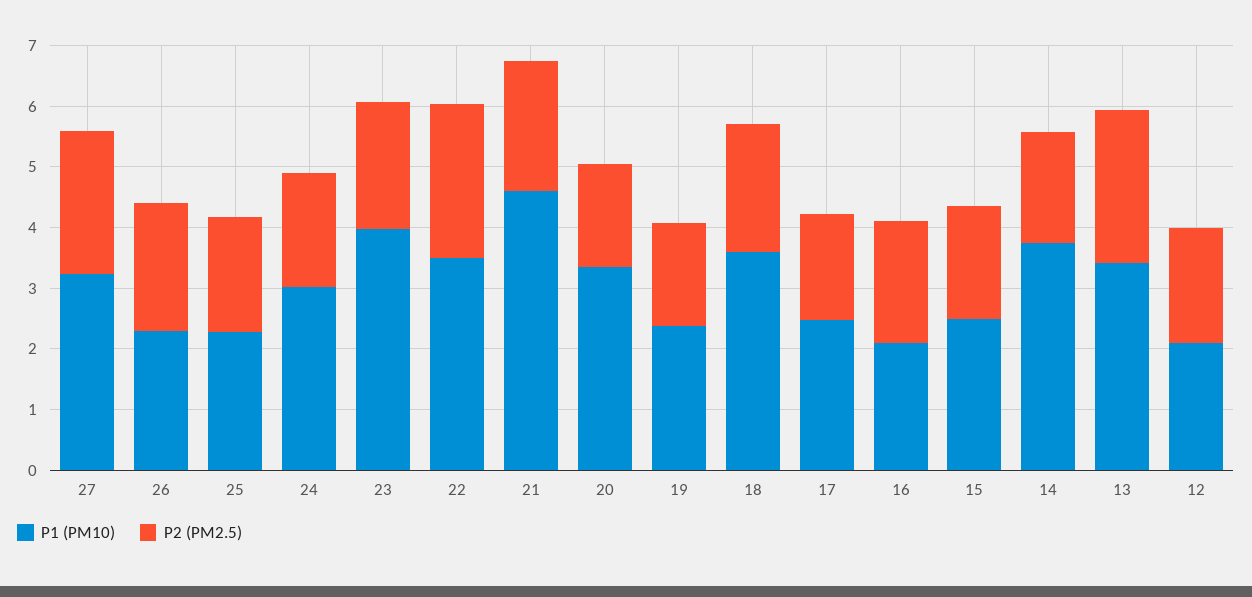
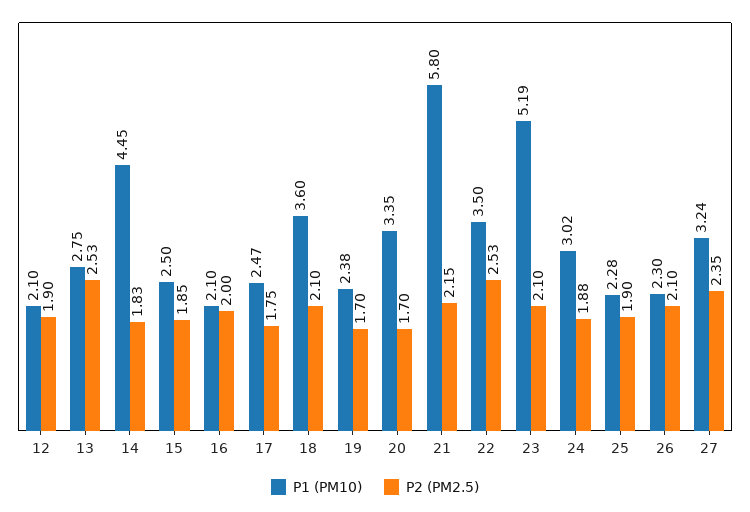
P1 (PM10), 23: 4 -> 5.19
P1 (PM10), 21: 4.6 -> 5.8
P1 (PM10), 14: 3.8 -> 4.45
P1 (PM10), 13: 3.4 -> 2.75

